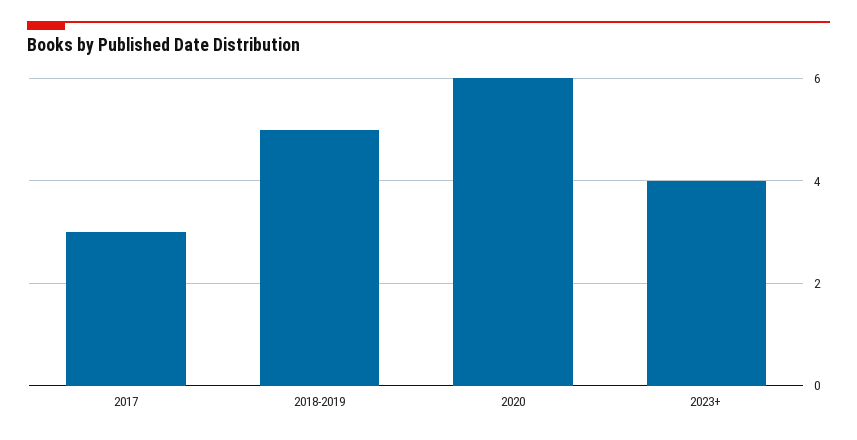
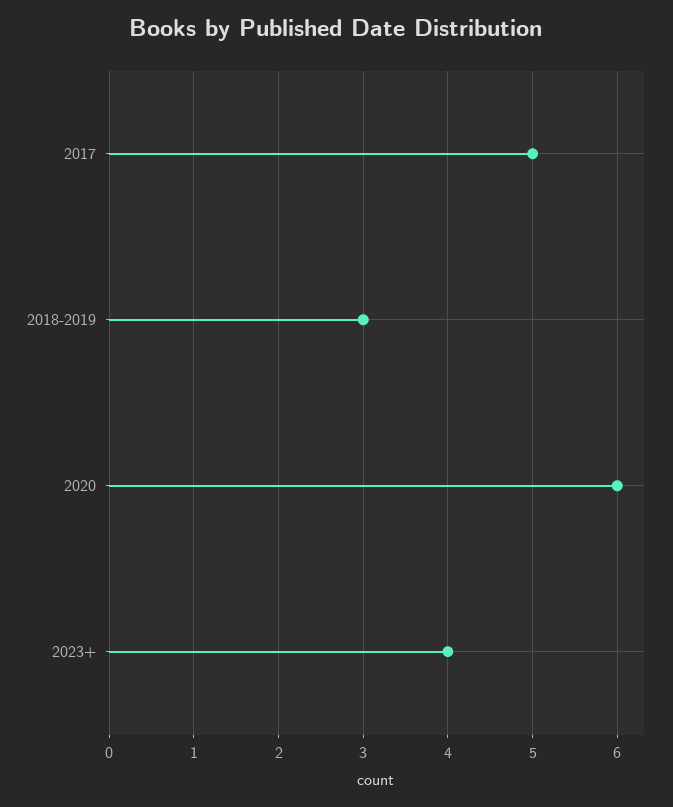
2017: 3 -> 5
2018-2019: 5 -> 3

